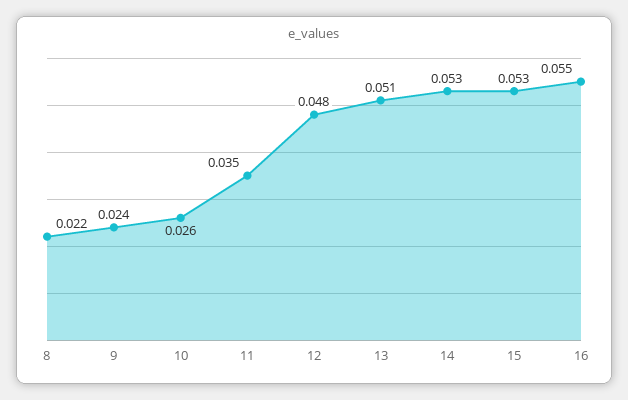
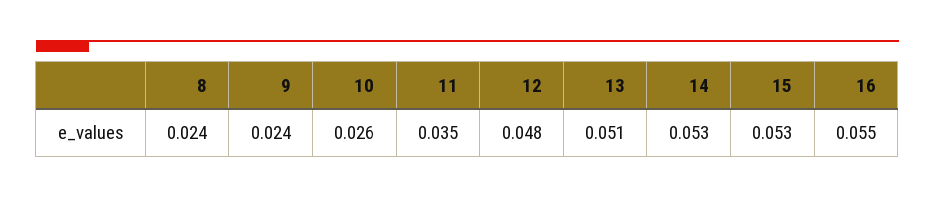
8: 0.022 -> 0.024

